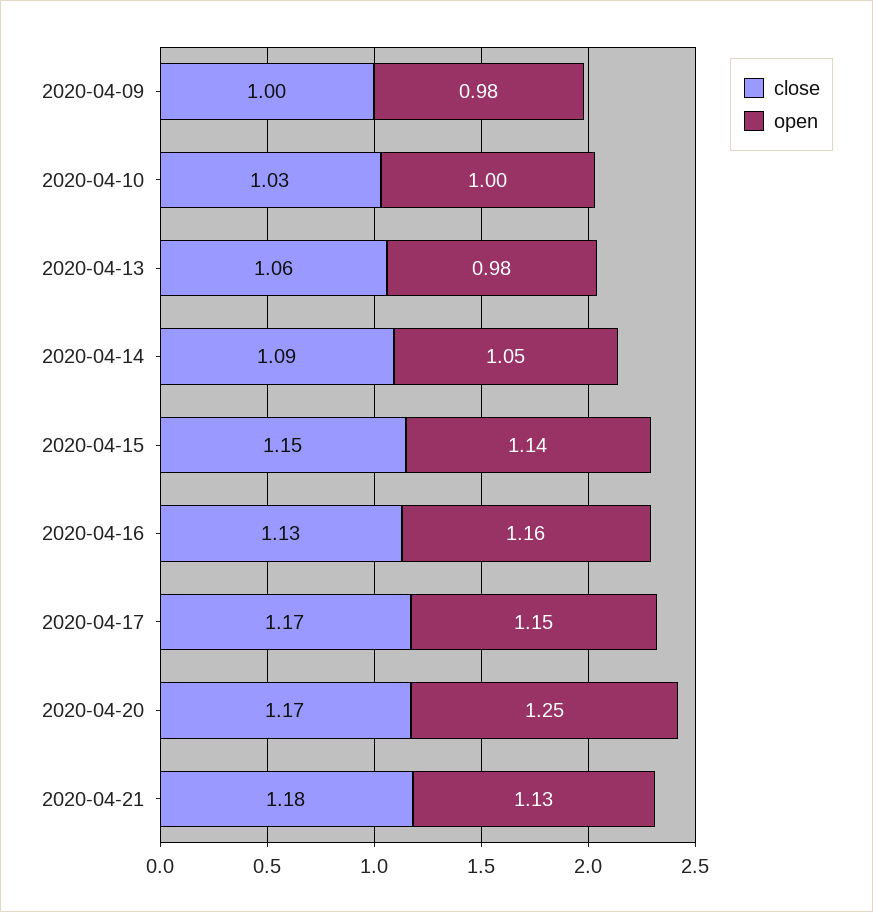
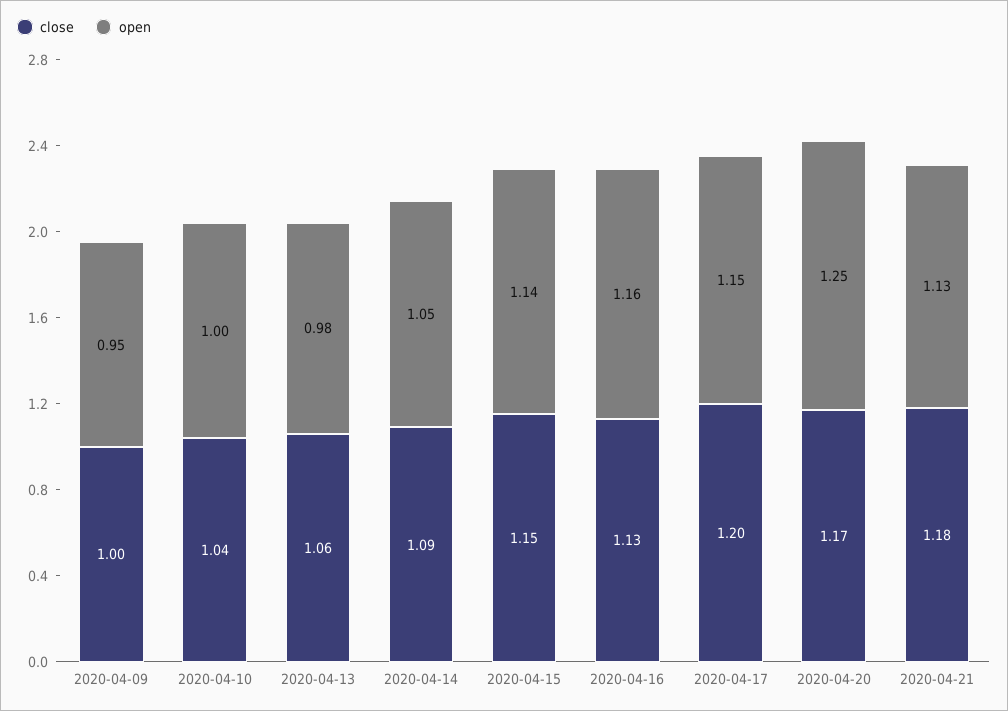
open, 2020-04-09: 0.98 -> 0.95
close, 2020-04-10: 1.03 -> 1.04
close, 2020-04-17: 1.17 -> 1.2

